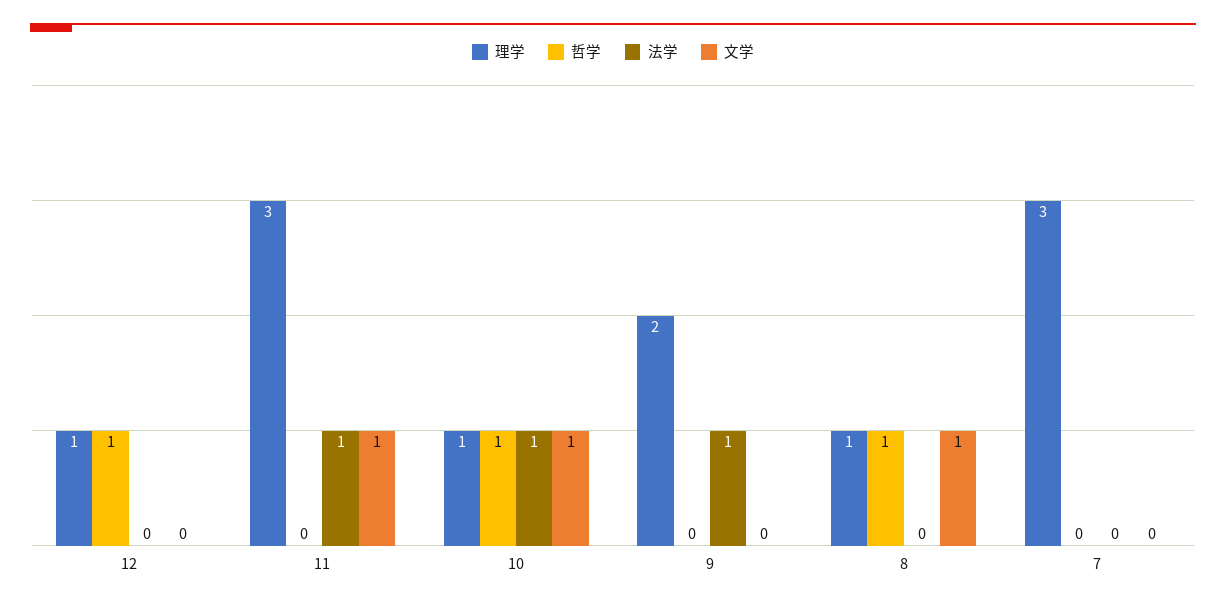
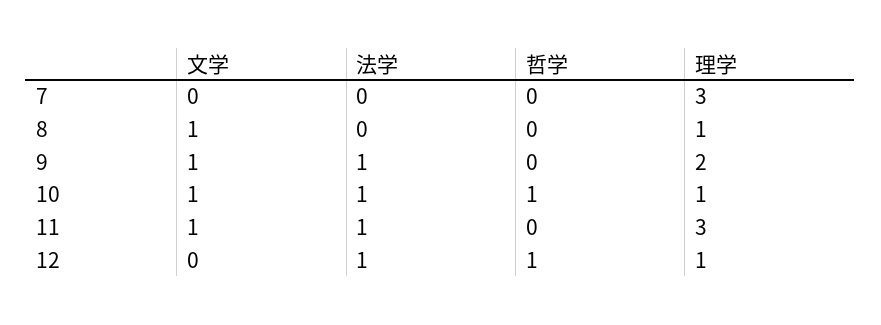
法学, 12: 0 -> 1
文学, 9: 0 -> 1
哲学, 8: 1 -> 0

